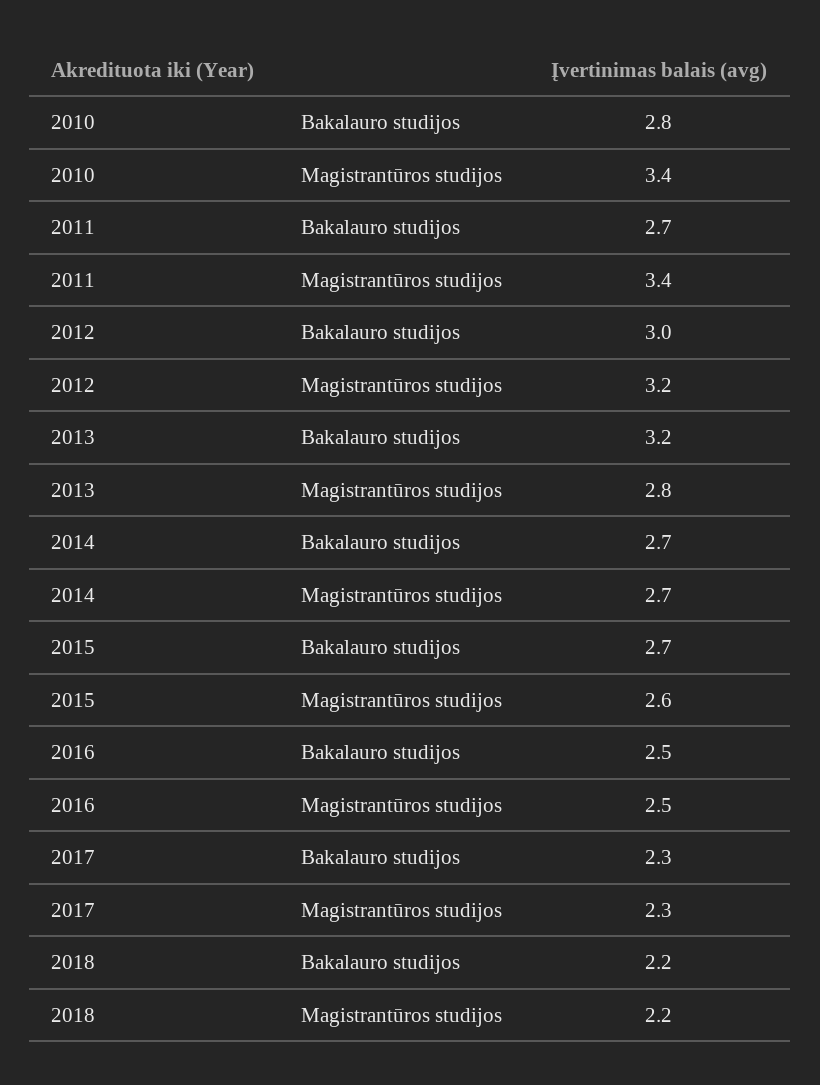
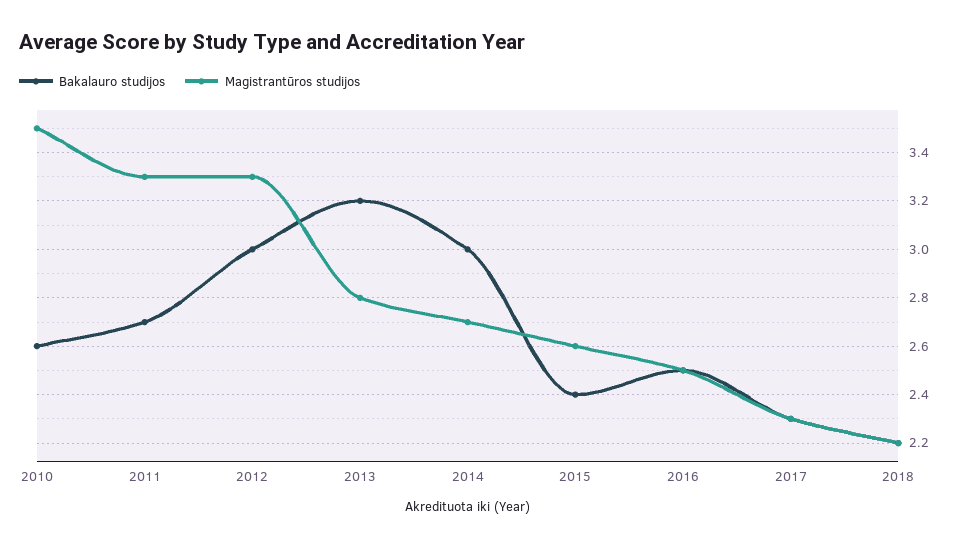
Bakalauro studijos, 2010: 2.8 -> 2.6
Magistrantūros studijos, 2010: 3.4 -> 3.5
Magistrantūros studijos, 2011: 3.4 -> 3.3
Magistrantūros studijos, 2012: 3.2 -> 3.3
Bakalauro studijos, 2014: 2.7 -> 3
Bakalauro studijos, 2015: 2.7 -> 2.4

